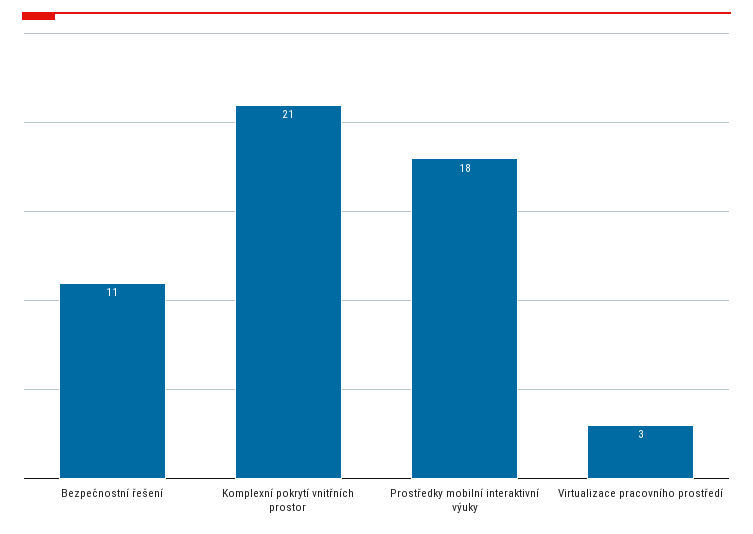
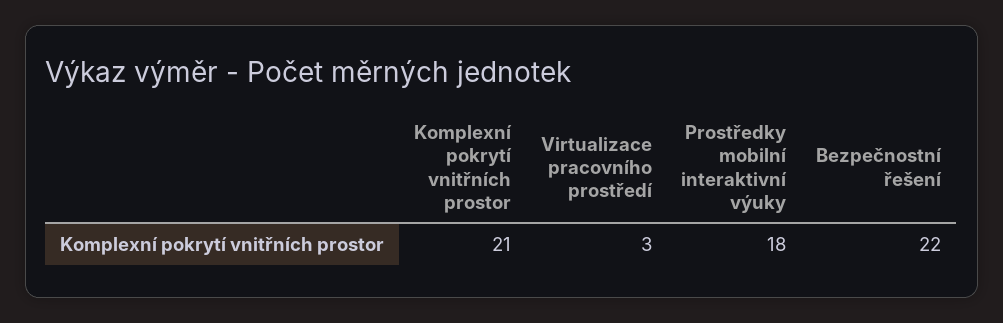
Bezpečnostní řešení: 11 -> 22

